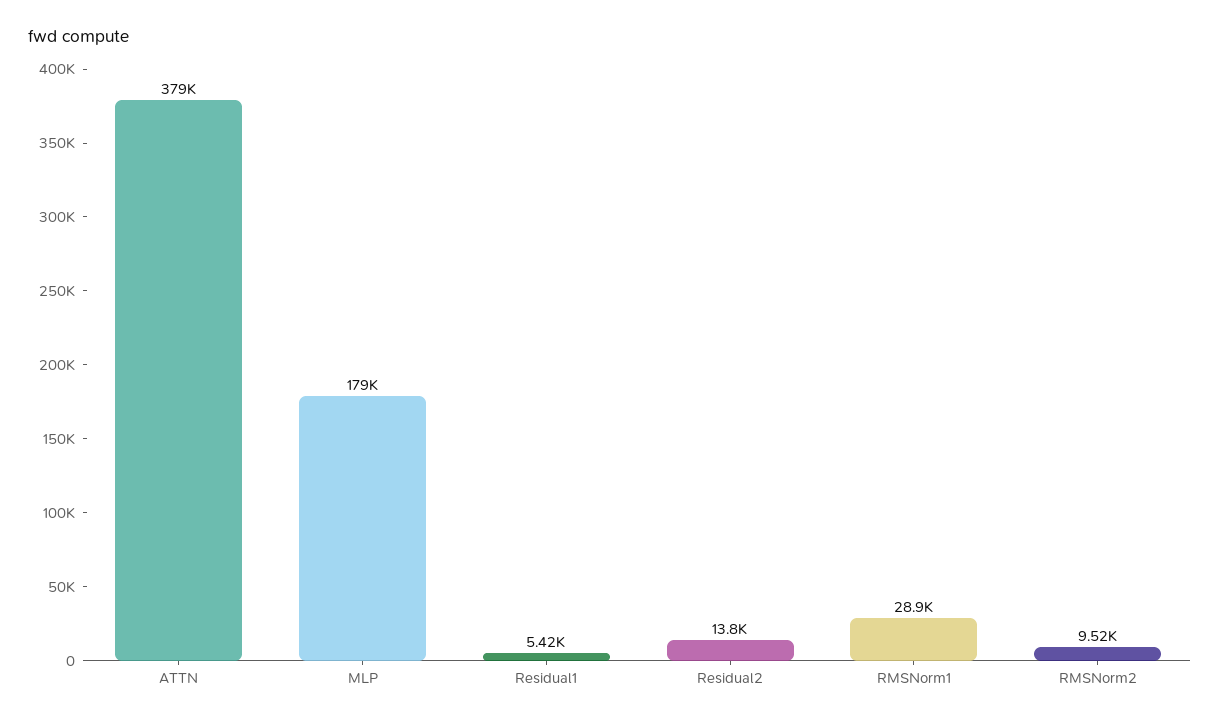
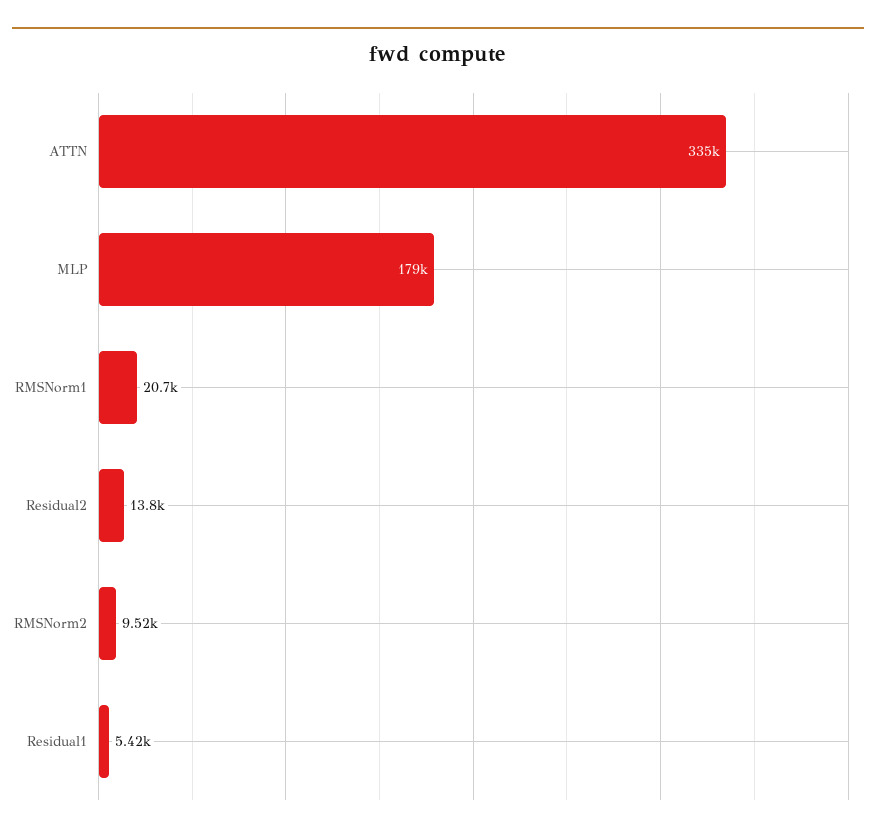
ATTN: 379000 -> 335000
RMSNorm1: 28900 -> 20700

